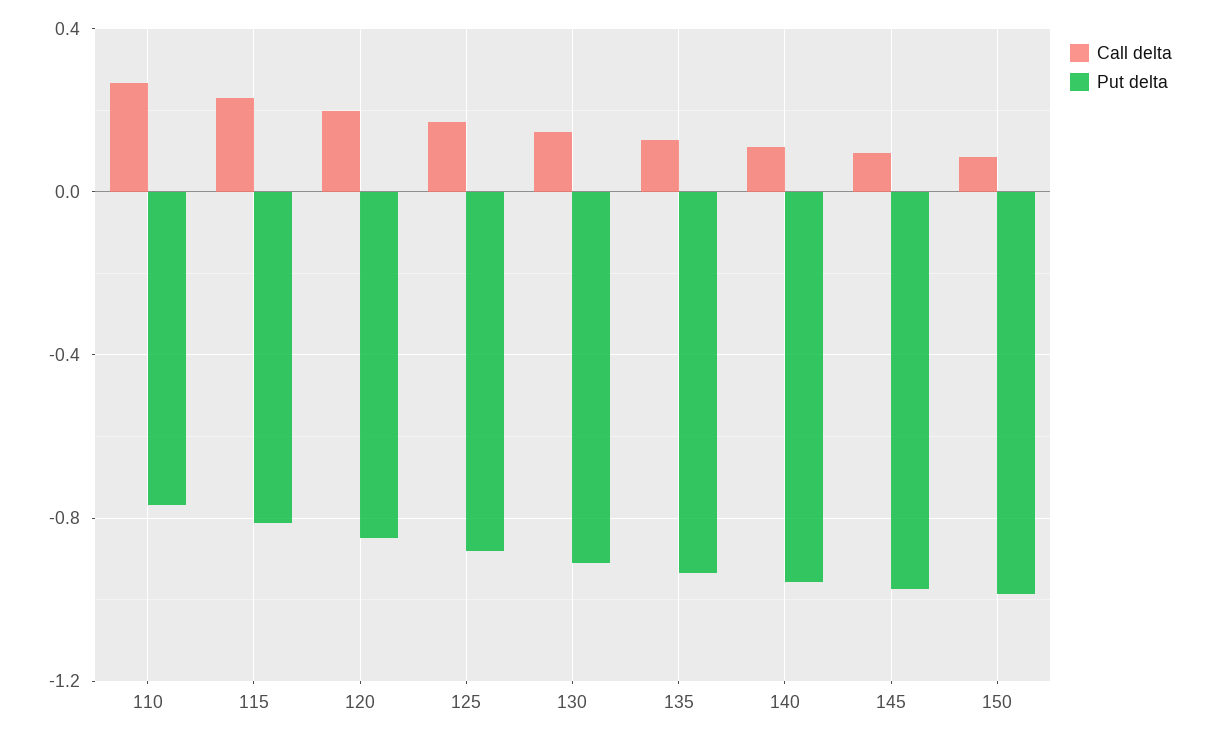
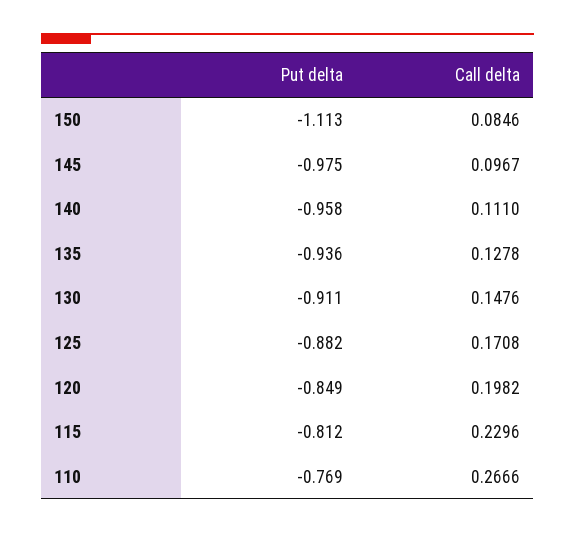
Put delta, 150: -1 -> -1.113

